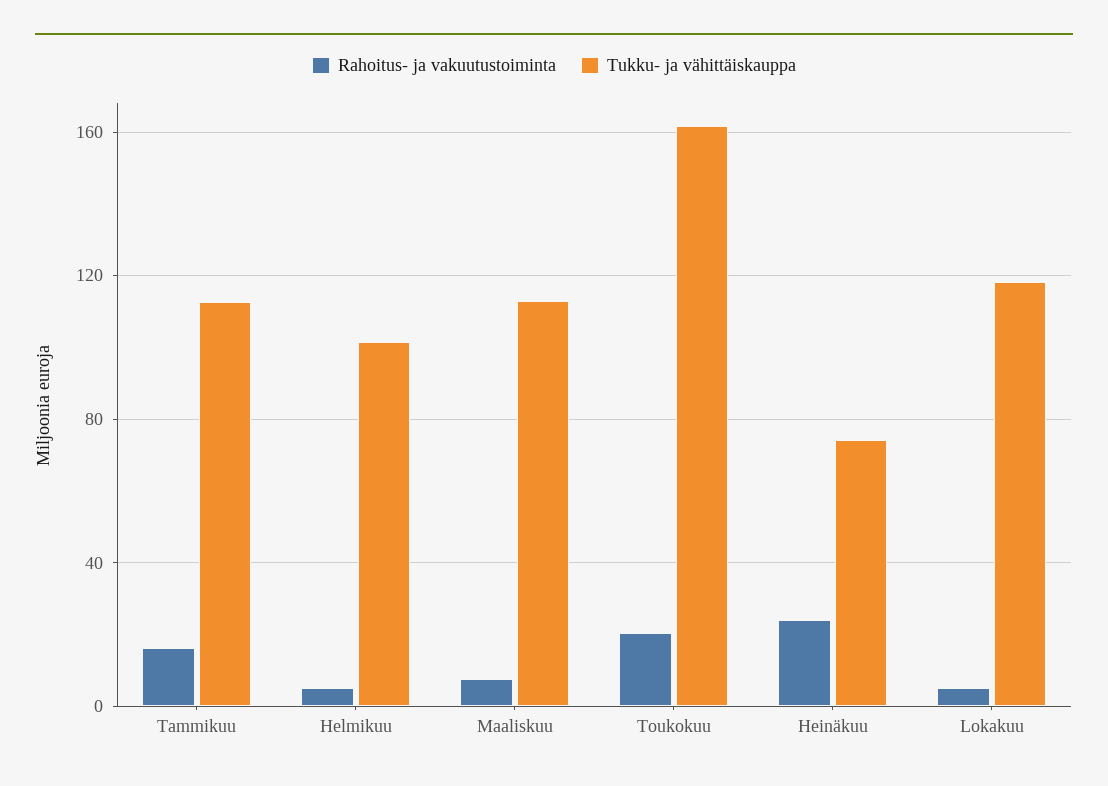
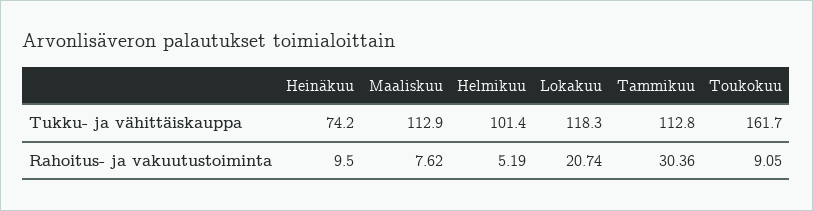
Rahoitus- ja vakuutustoiminta, Tammikuu: 15 -> 30.36
Rahoitus- ja vakuutustoiminta, Toukokuu: 20 -> 9.05
Rahoitus- ja vakuutustoiminta, Heinäkuu: 25 -> 9.5
Rahoitus- ja vakuutustoiminta, Lokakuu: 5 -> 20.74

